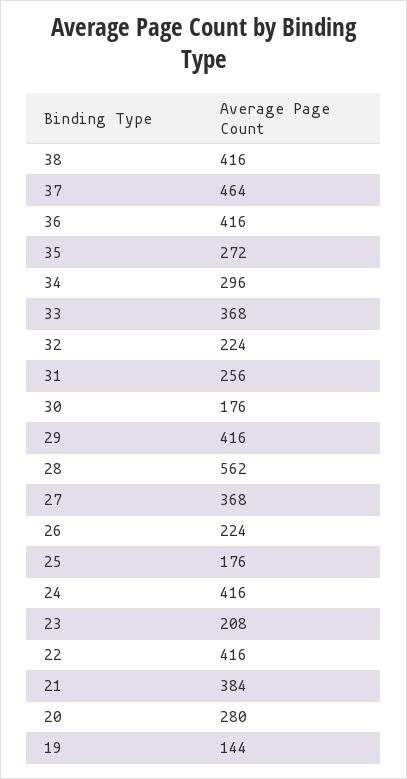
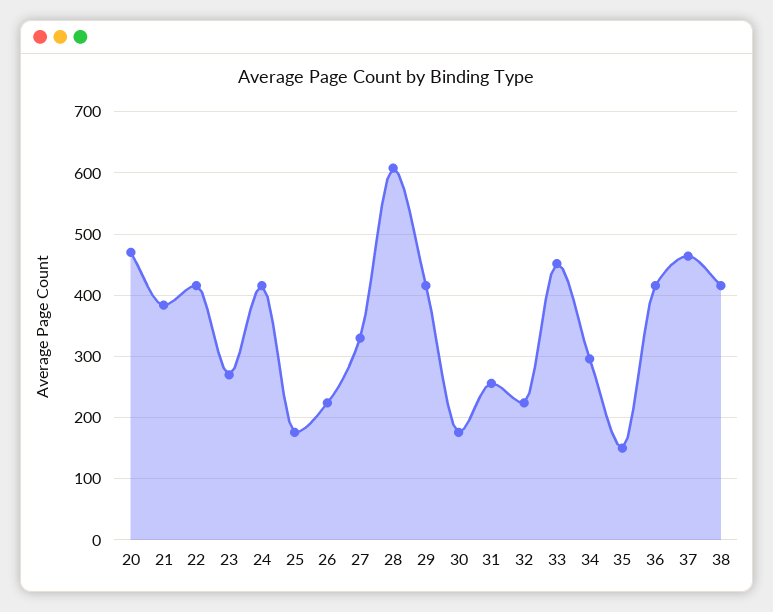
35: 272 -> 150
33: 368 -> 450
28: 562 -> 610
27: 368 -> 330
23: 208 -> 270
20: 280 -> 470
19: 144 -> none

